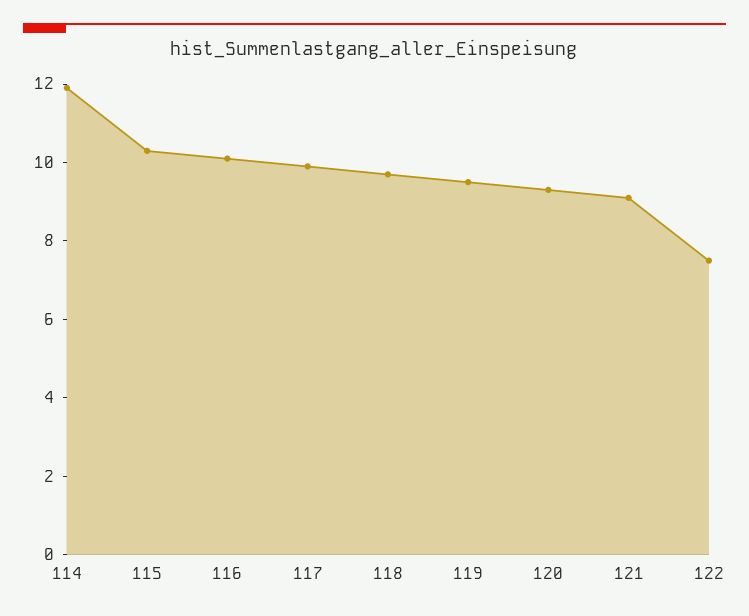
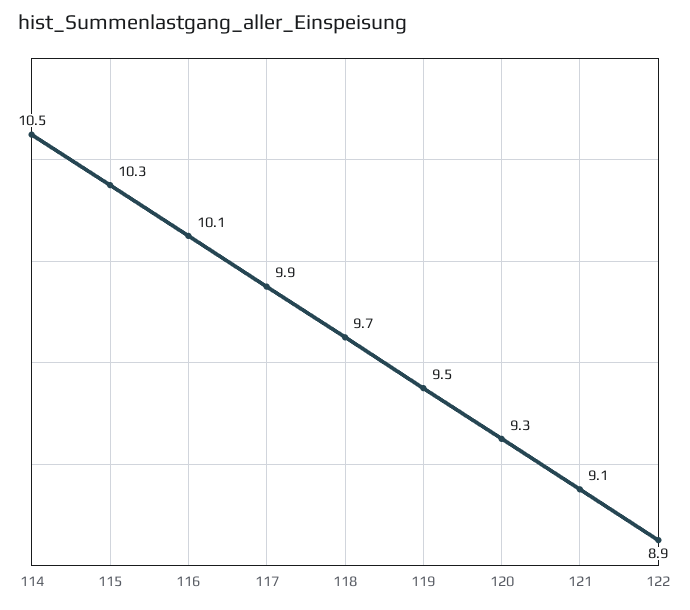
114: 12 -> 10.5
122: 7.5 -> 8.9

